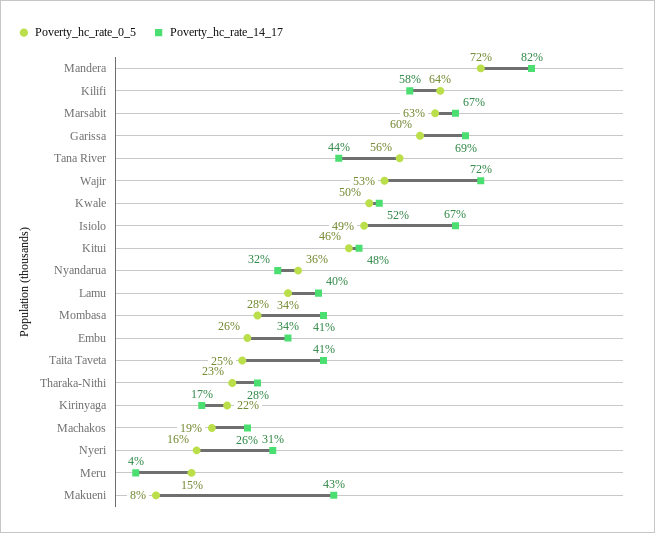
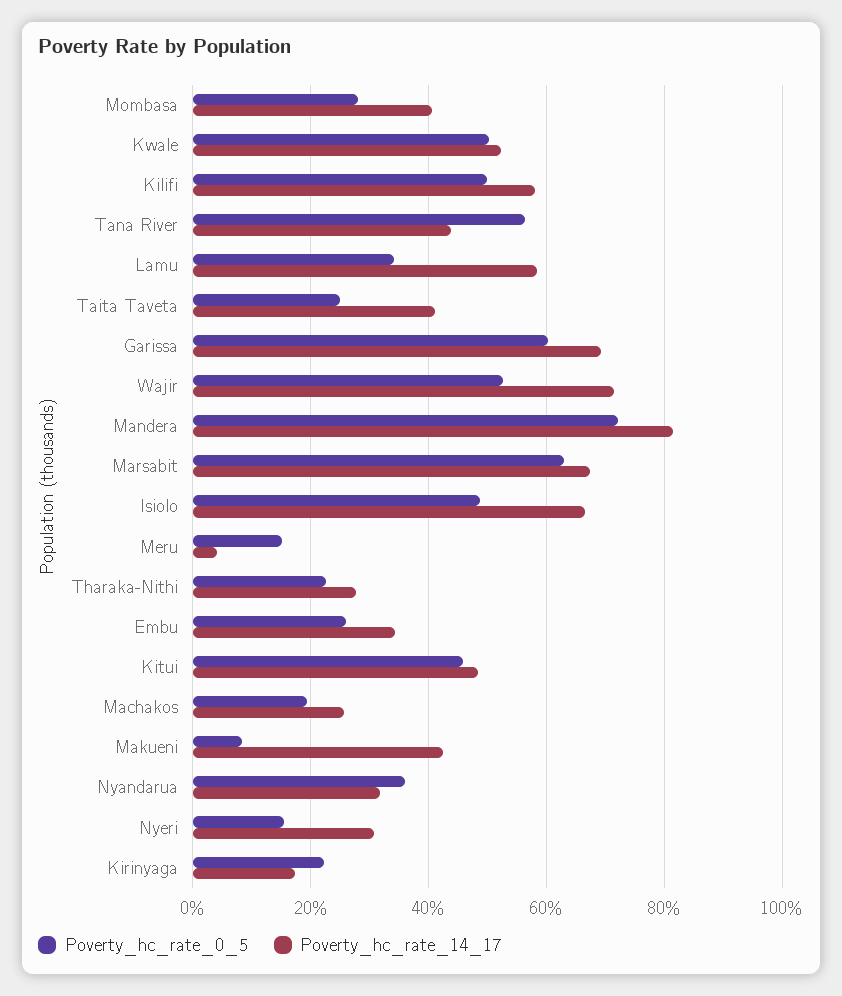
Poverty_hc_rate_0_5, Kilifi: 64 -> 50
Poverty_hc_rate_14_17, Lamu: 40 -> 58

